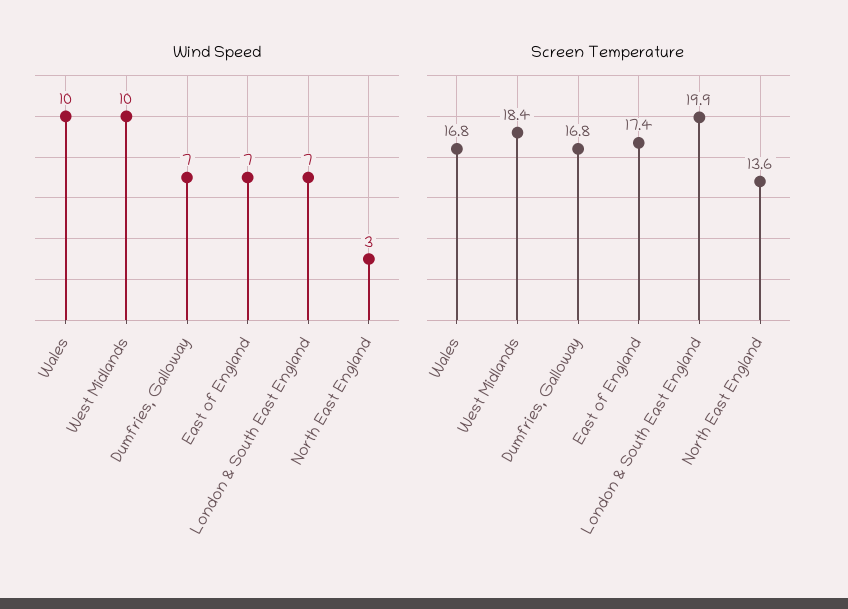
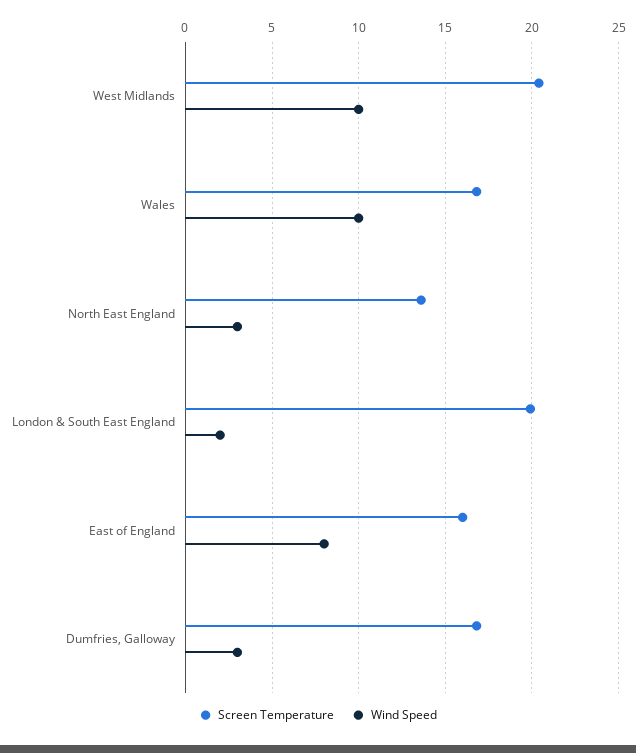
Wind Speed, Dumfries, Galloway: 7 -> 3
Wind Speed, East of England: 7 -> 8
Wind Speed, London & South East England: 7 -> 2
Screen Temperature, West Midlands: 18.4 -> 20.5
Screen Temperature, East of England: 17.4 -> 16

